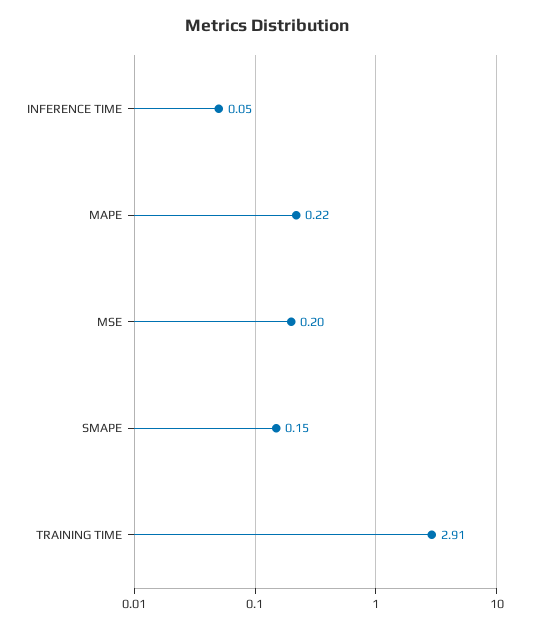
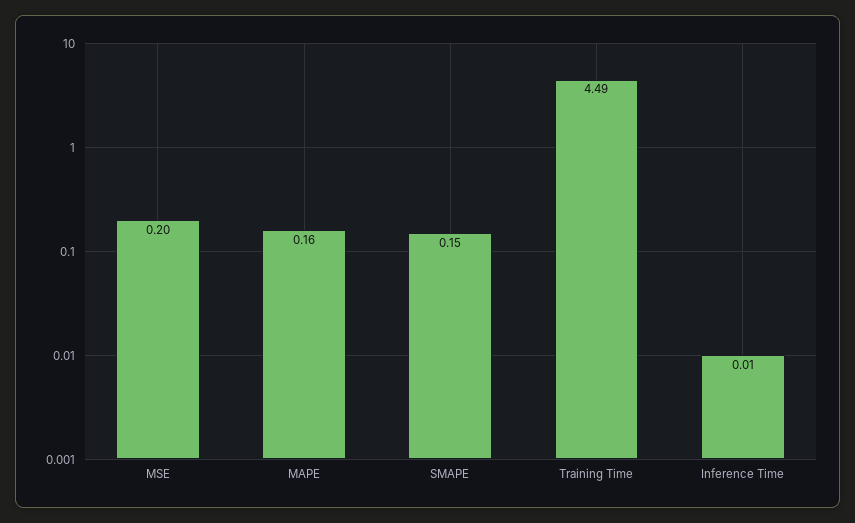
INFERENCE TIME: 0.05 -> 0.01
MAPE: 0.22 -> 0.16
TRAINING TIME: 2.91 -> 4.49

